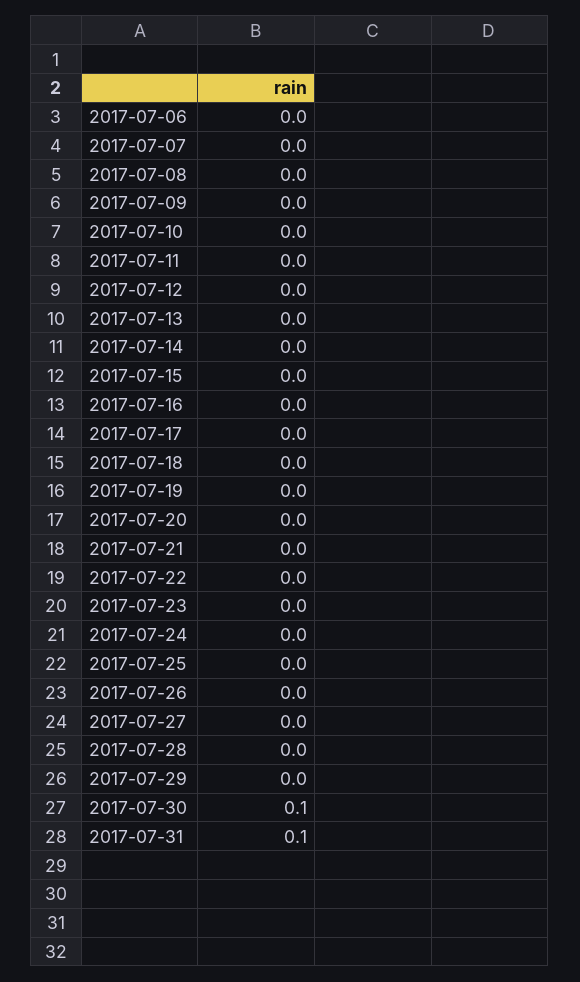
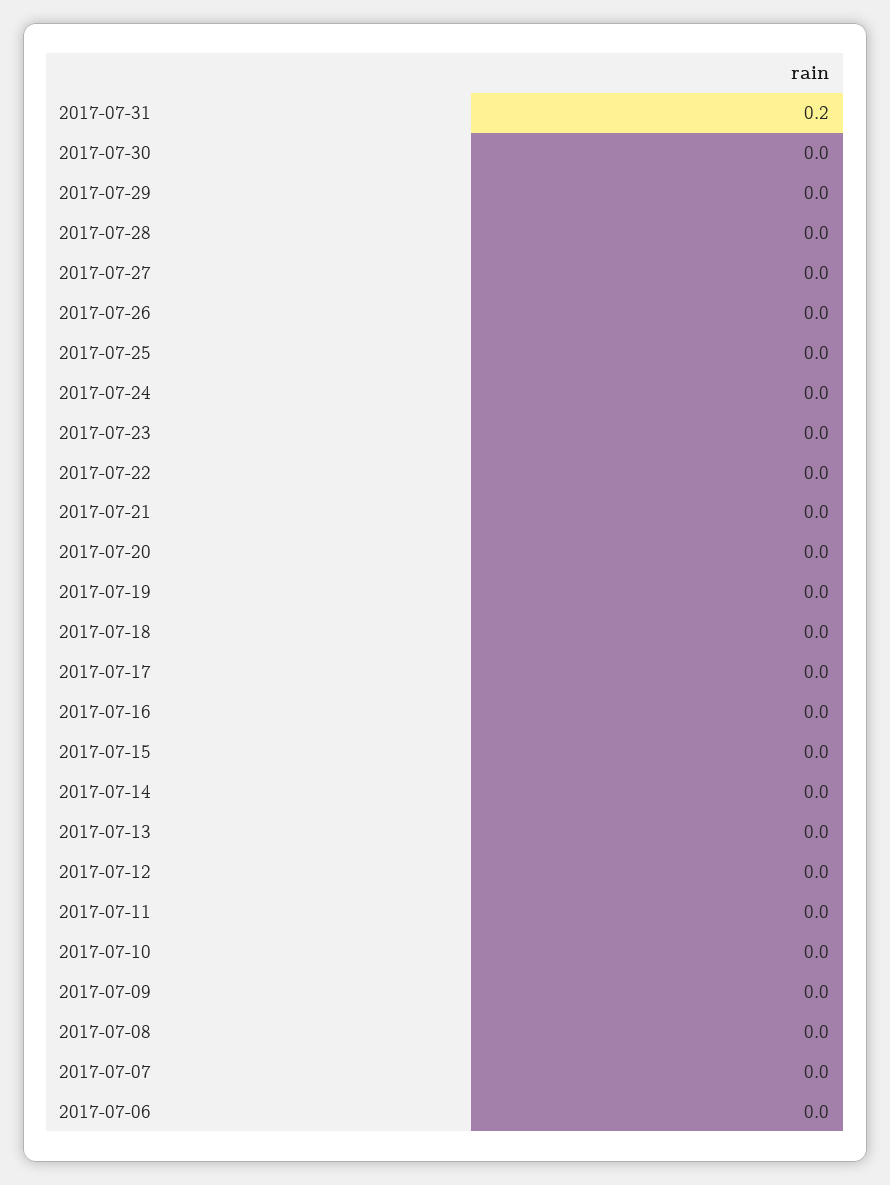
2017-07-30: 0.1 -> 0
2017-07-31: 0.1 -> 0.2

